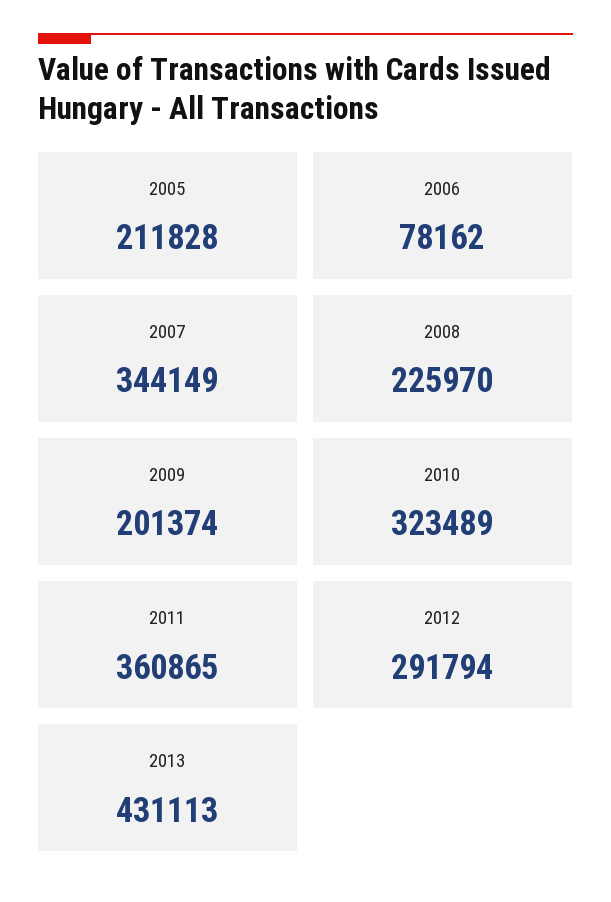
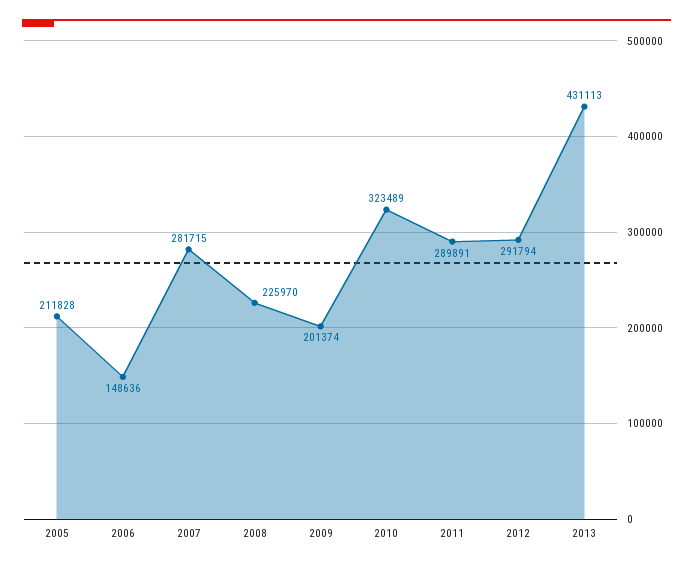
2006: 78162 -> 148636
2007: 344149 -> 281715
2011: 360865 -> 289891

